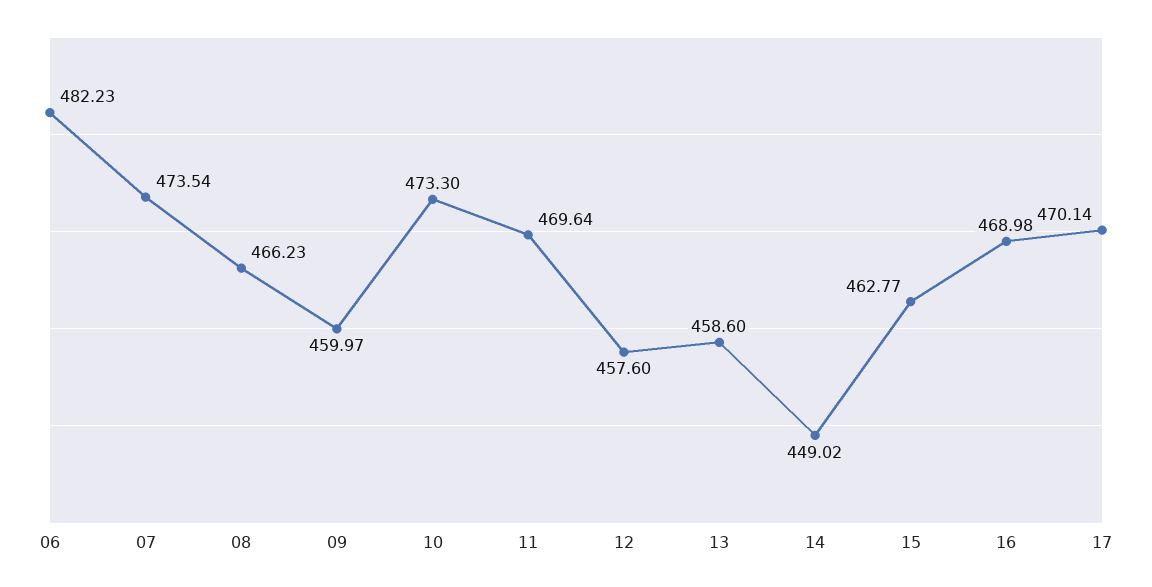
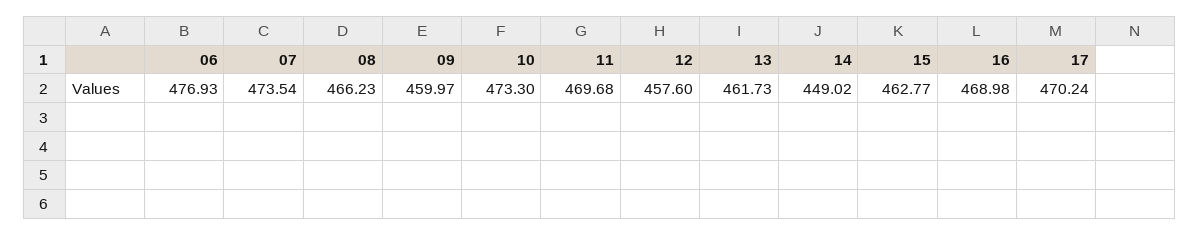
06: 482.23 -> 476.93
11: 469.64 -> 469.68
13: 458.6 -> 461.73
17: 470.14 -> 470.24

